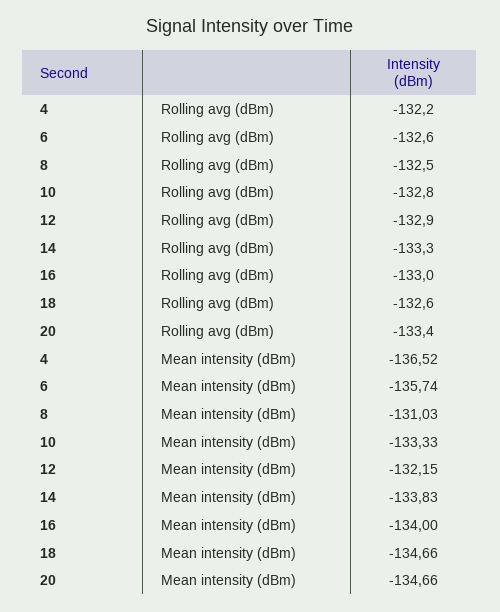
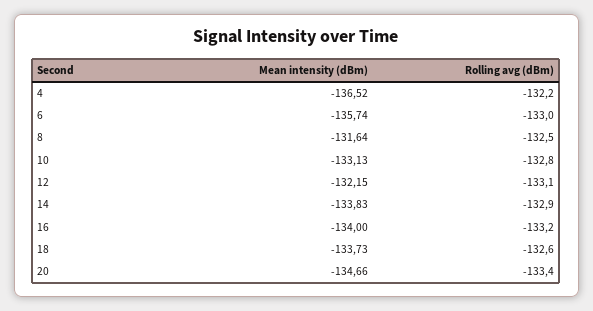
6, Rolling avg (dBm): -132.6 -> -133
12, Rolling avg (dBm): -132.9 -> -133.1
14, Rolling avg (dBm): -133.3 -> -132.9
16, Rolling avg (dBm): -133 -> -133.2
8, Mean intensity (dBm): -131.03 -> -131.64
10, Mean intensity (dBm): -133.33 -> -133.13
18, Mean intensity (dBm): -134.66 -> -133.73

